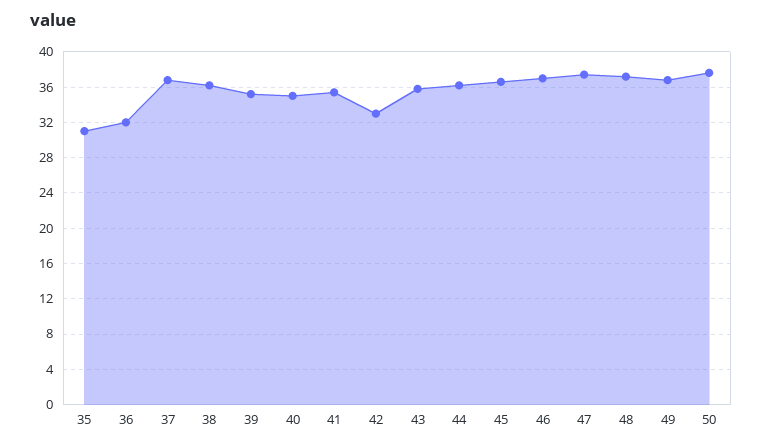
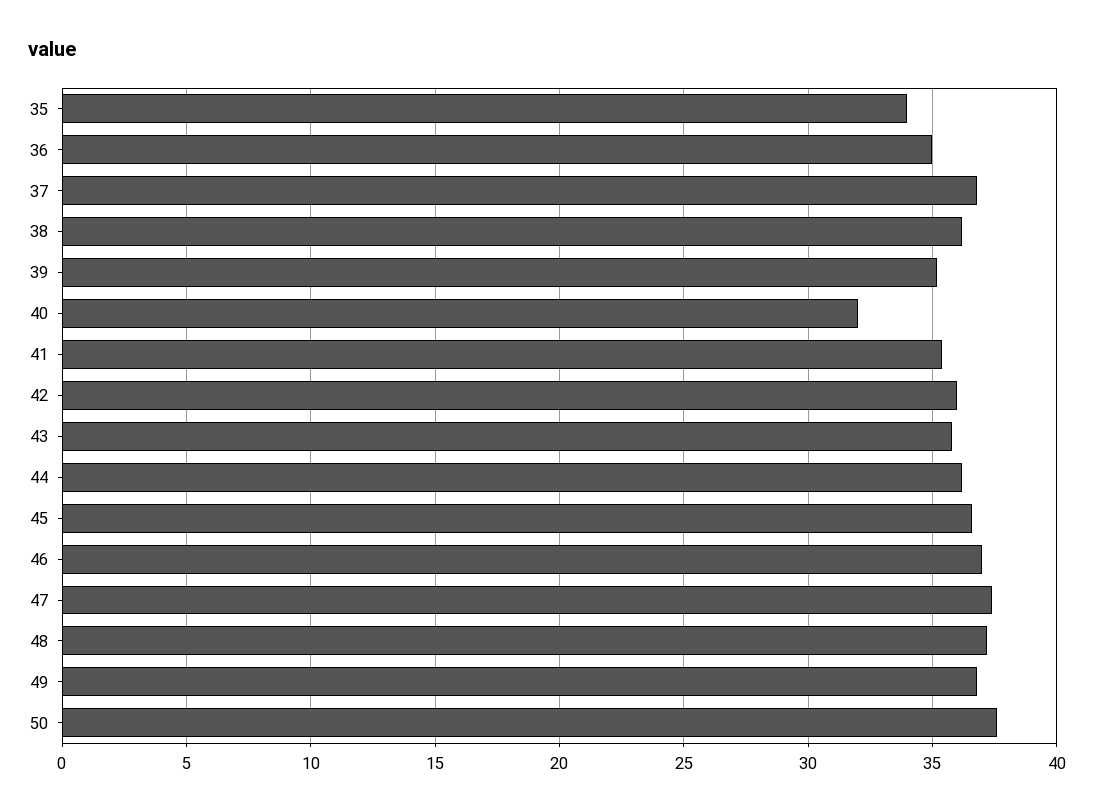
35: 31 -> 34
36: 32 -> 35
40: 35 -> 32
42: 33 -> 36

